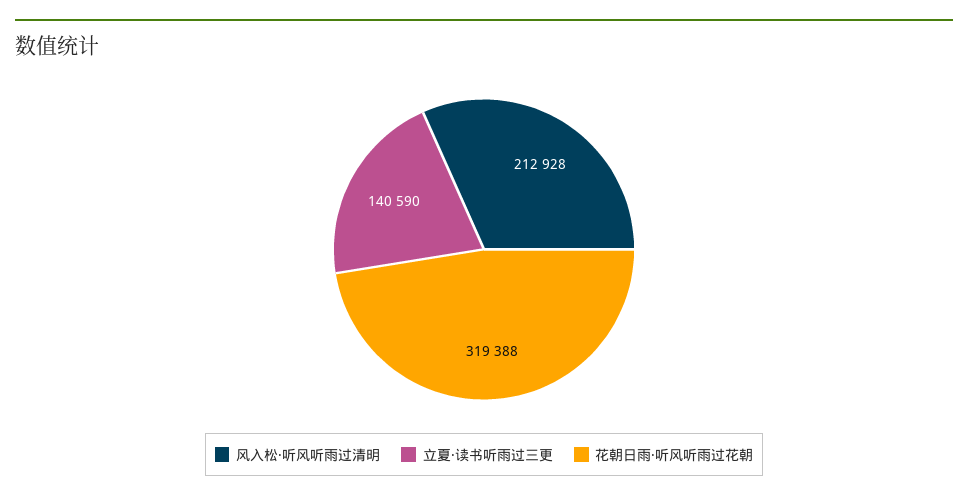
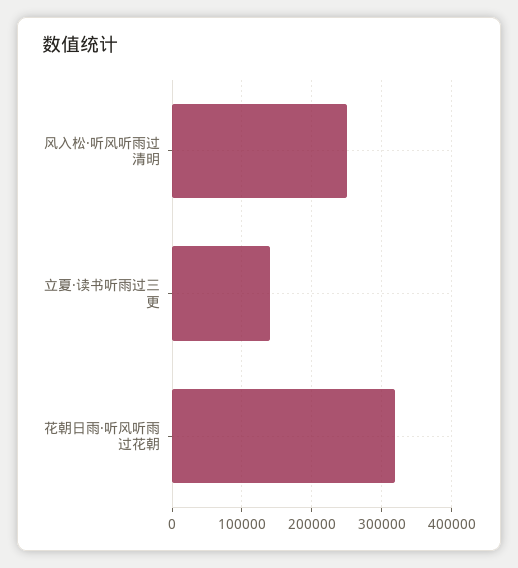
风入松·听风听雨过清明: 212928 -> 250000

